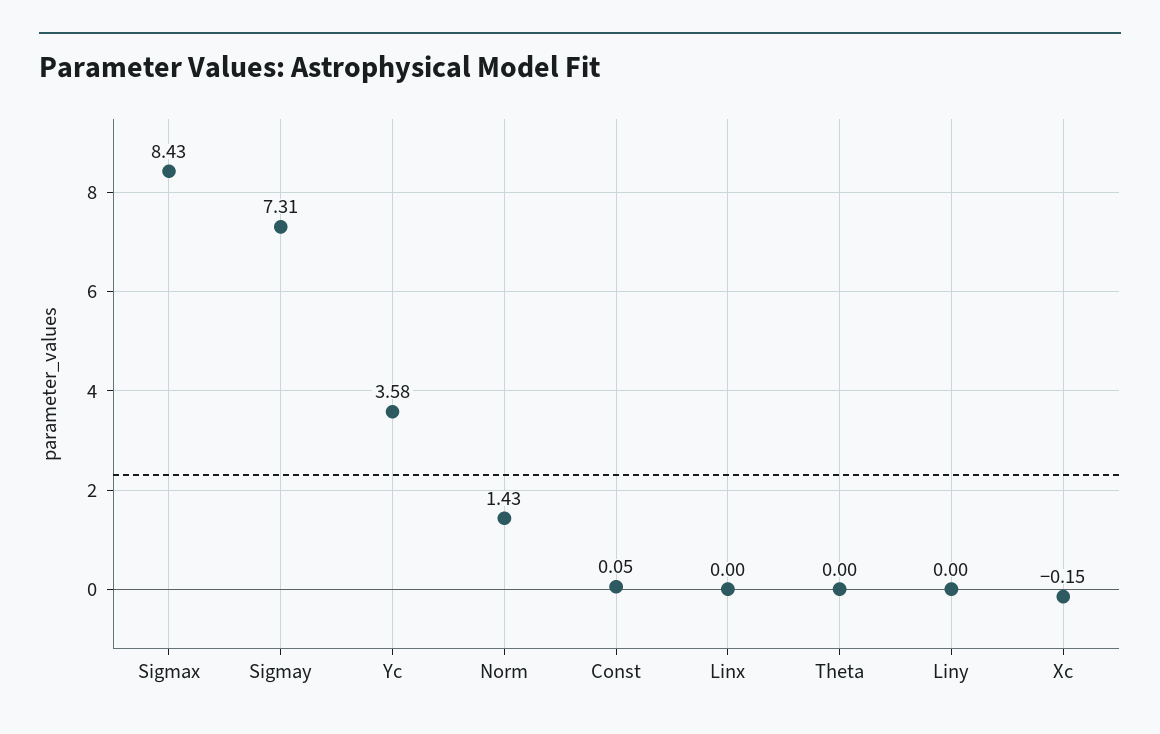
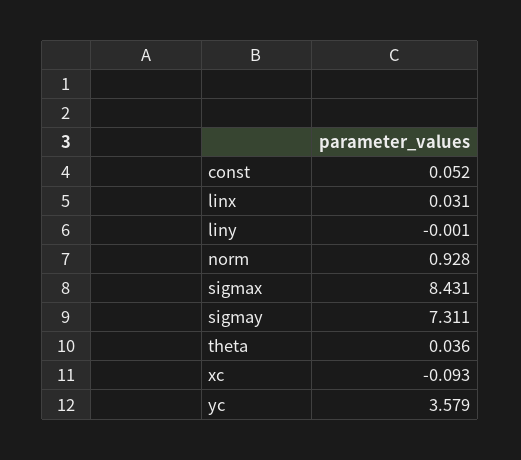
Norm: 1.43 -> 0.928
Linx: 0 -> 0.031
Theta: 0 -> 0.036
Xc: -0.15 -> -0.093

